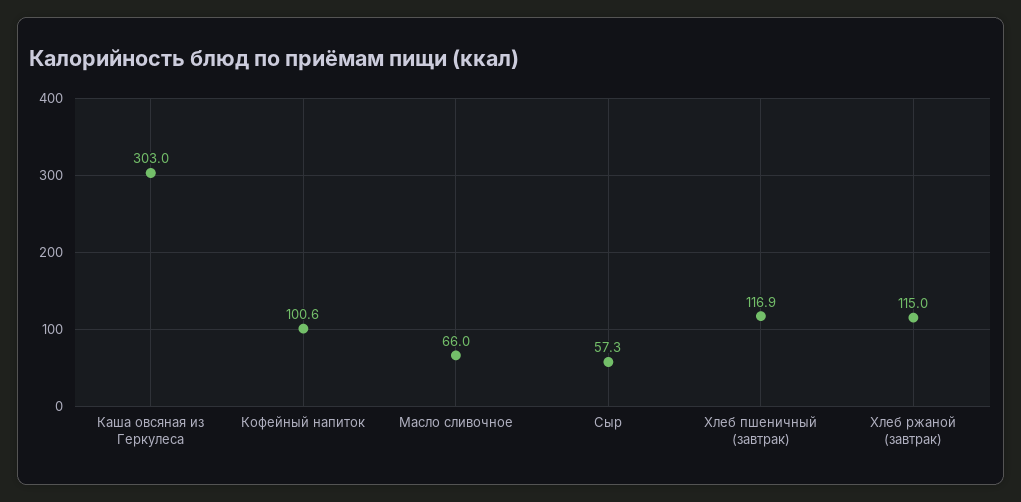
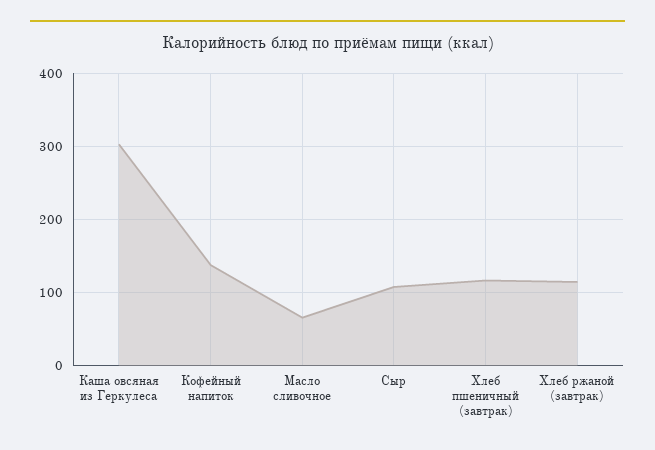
Кофейный напиток: 100.6 -> 140
Сыр: 57.3 -> 110

